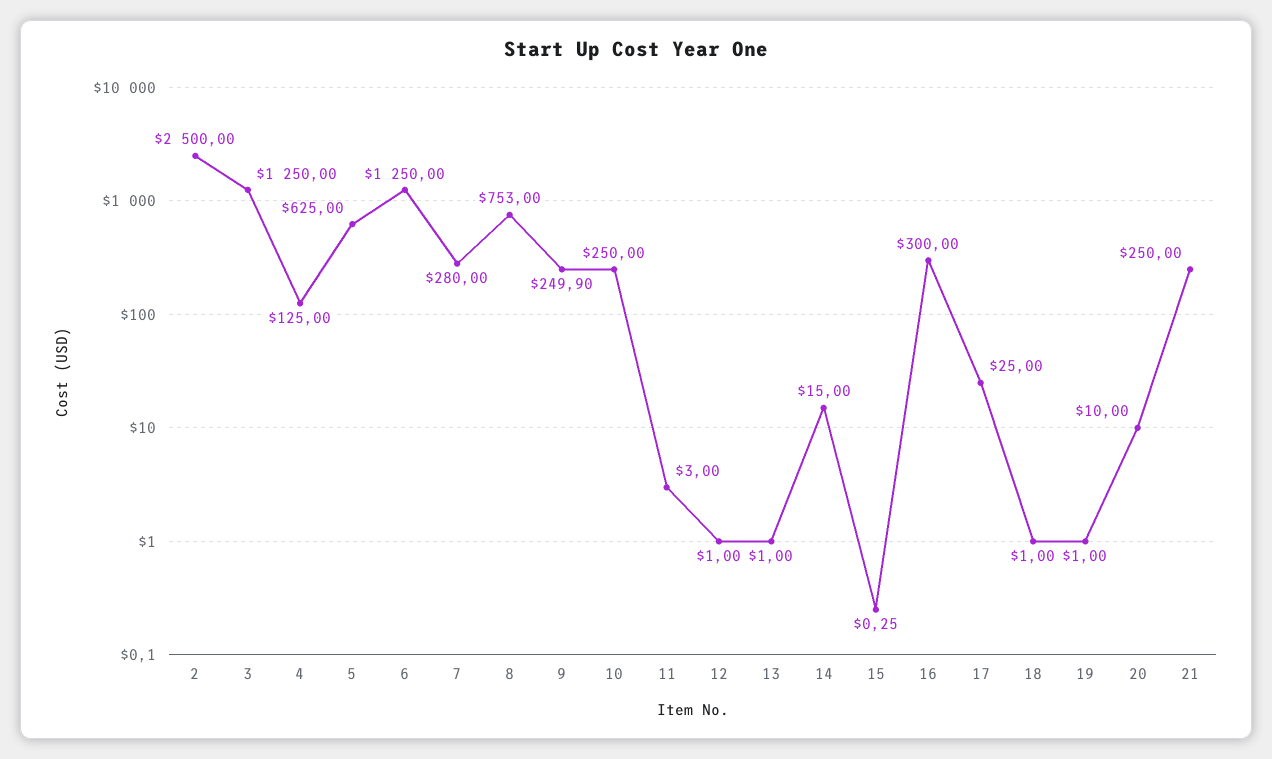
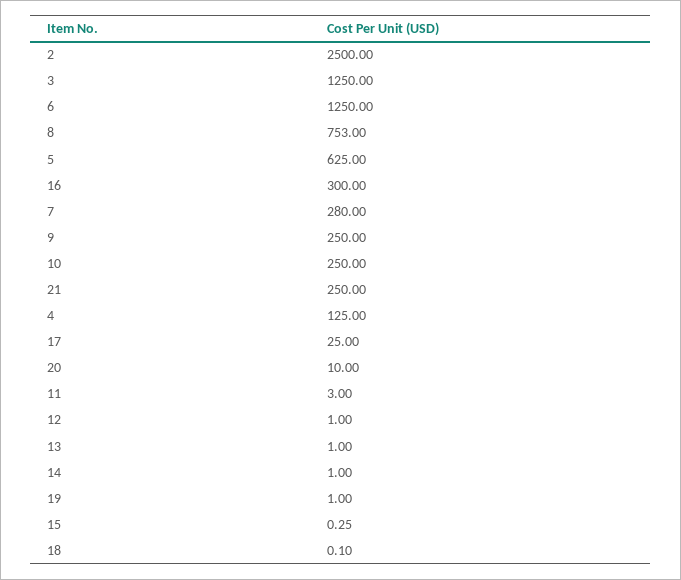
9: 249.9 -> 250
14: 15 -> 1
18: 1 -> 0.1

